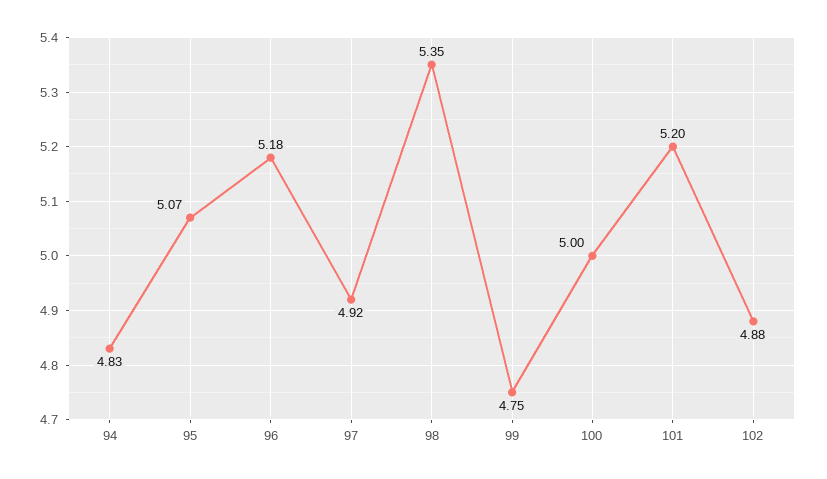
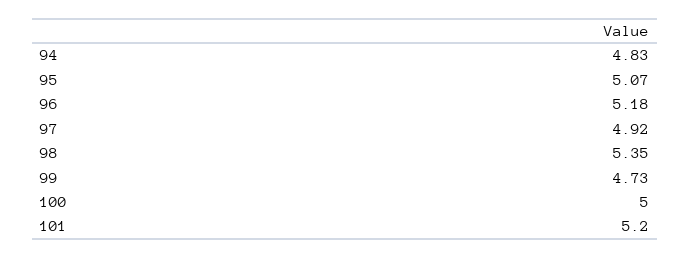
99: 4.75 -> 4.73
102: 4.88 -> none

